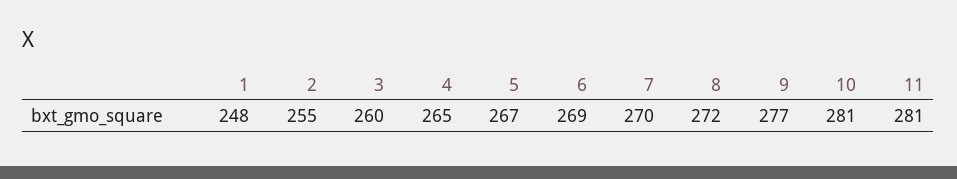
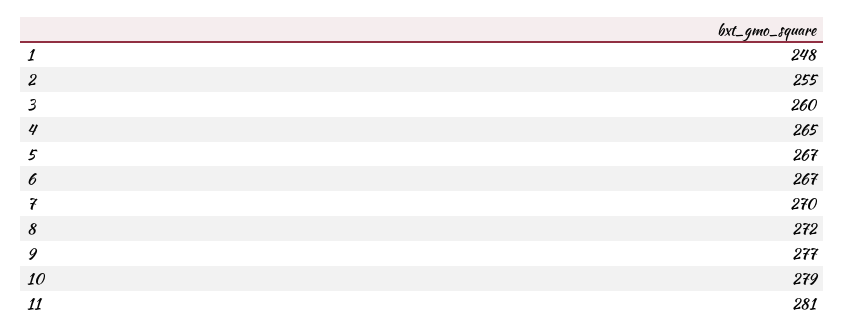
6: 269 -> 267
10: 281 -> 279

